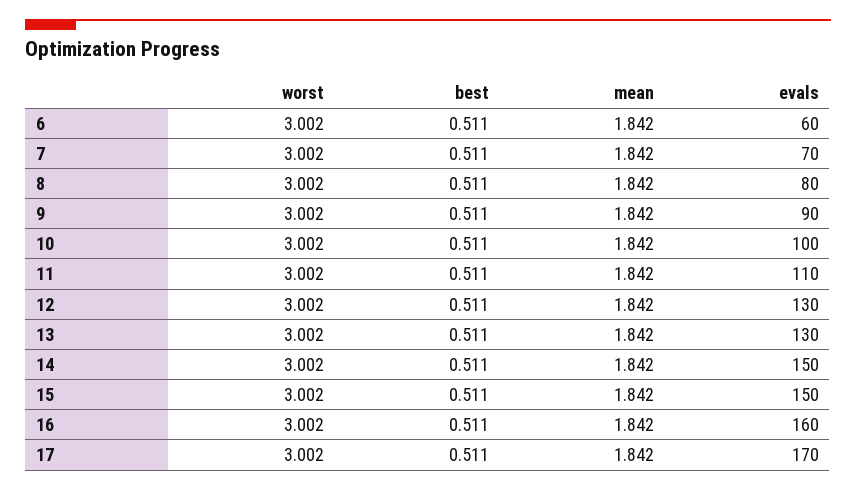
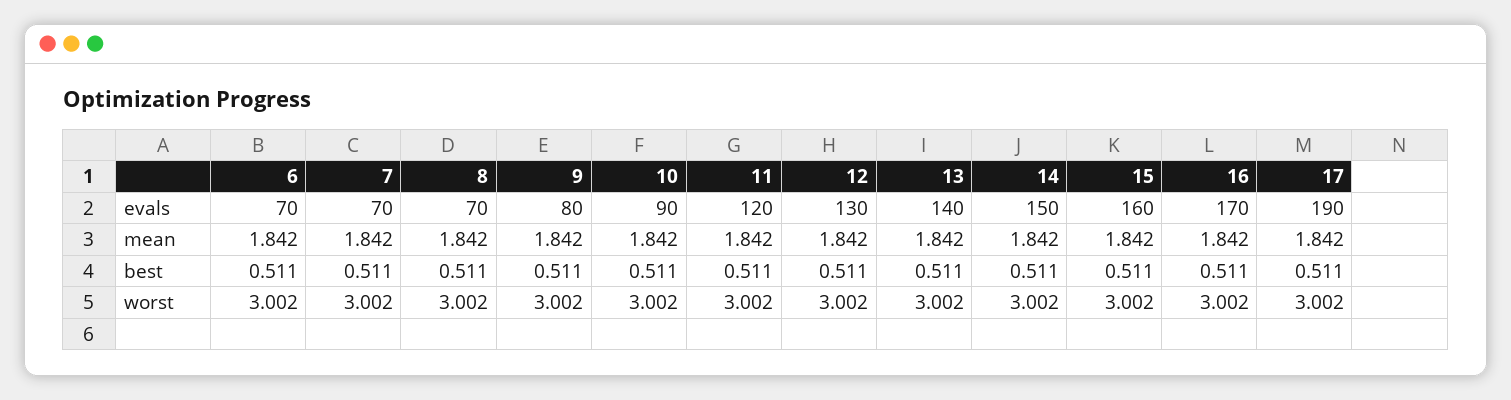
evals, 6: 60 -> 70
evals, 8: 80 -> 70
evals, 9: 90 -> 80
evals, 10: 100 -> 90
evals, 11: 110 -> 120
evals, 13: 130 -> 140
evals, 15: 150 -> 160
evals, 16: 160 -> 170
evals, 17: 170 -> 190

